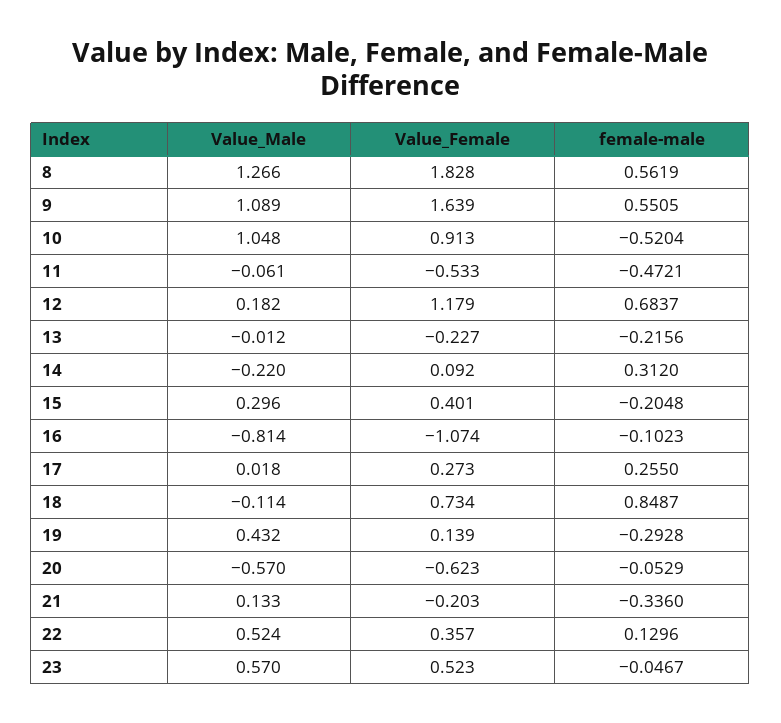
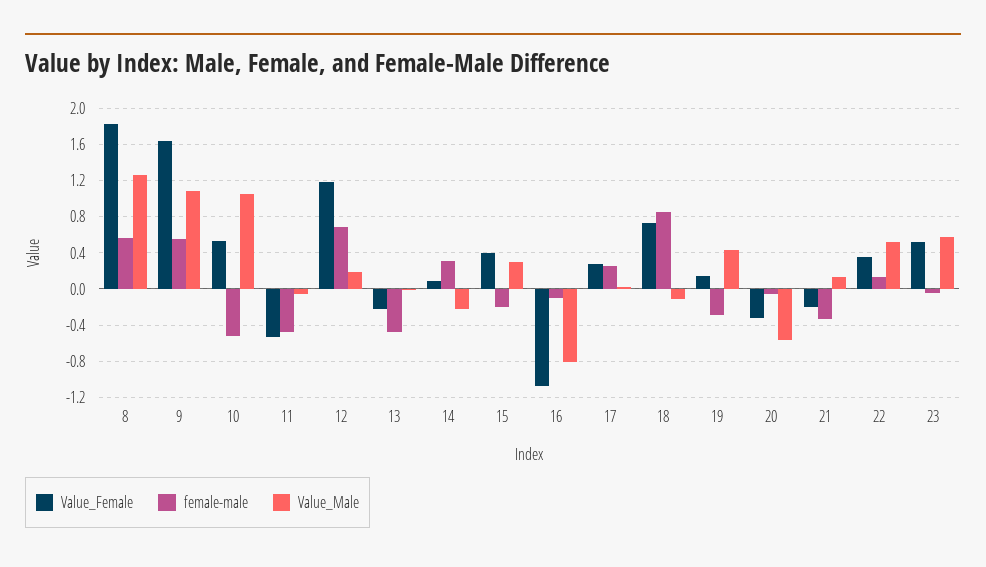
Value_Female, 10: 0.913 -> 0.5
female-male, 13: -0.2156 -> -0.5
Value_Female, 20: -0.623 -> -0.3

